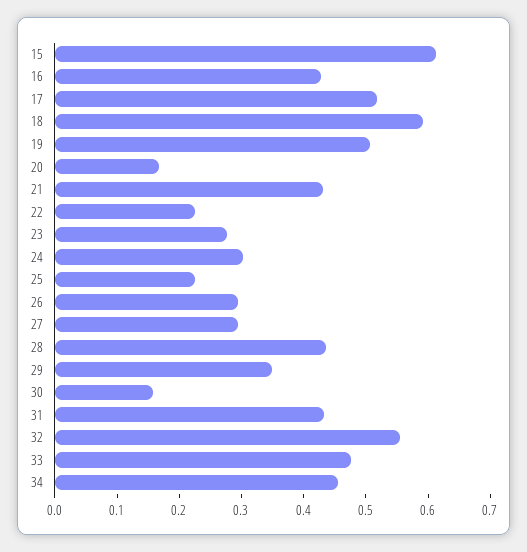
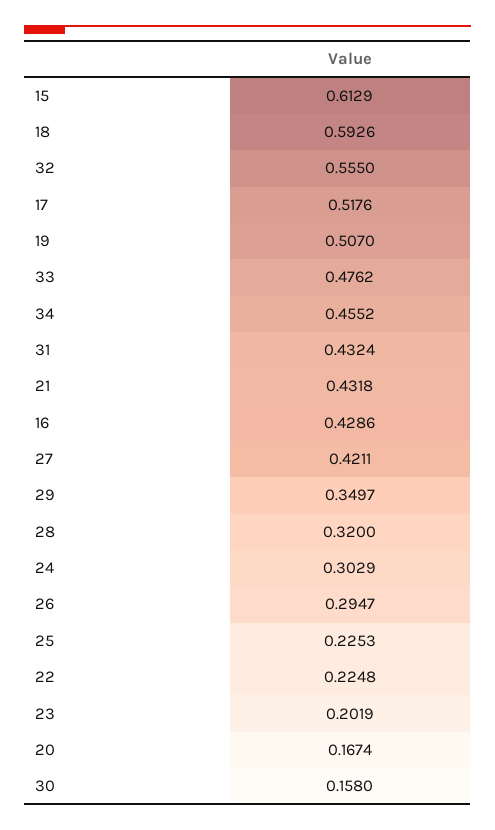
23: 0.28 -> 0.2019
27: 0.3 -> 0.4211
28: 0.44 -> 0.32

